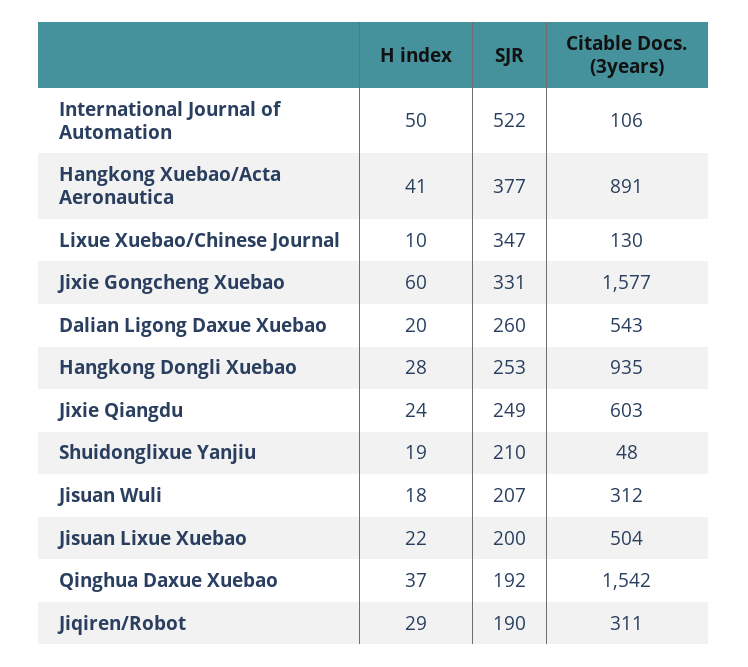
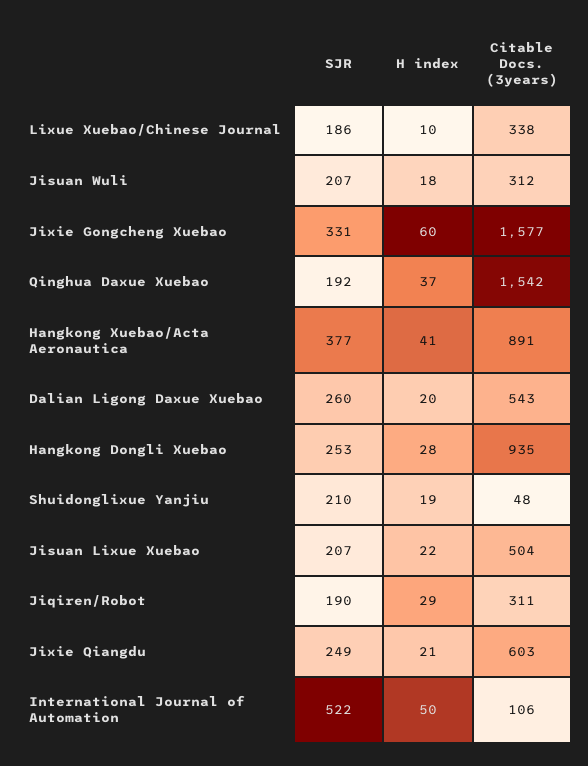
SJR, Lixue Xuebao/Chinese Journal: 347 -> 186
Citable Docs. (3years), Lixue Xuebao/Chinese Journal: 130 -> 338
H index, Jixie Qiangdu: 24 -> 21
SJR, Jisuan Lixue Xuebao: 200 -> 207

